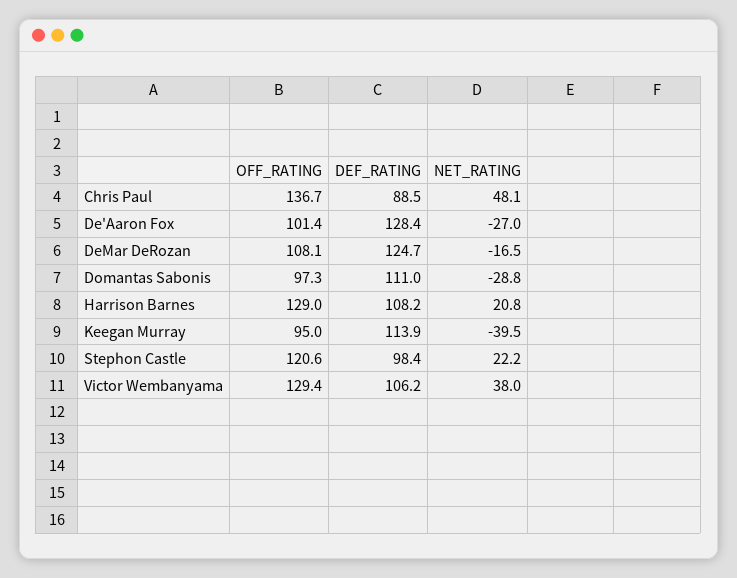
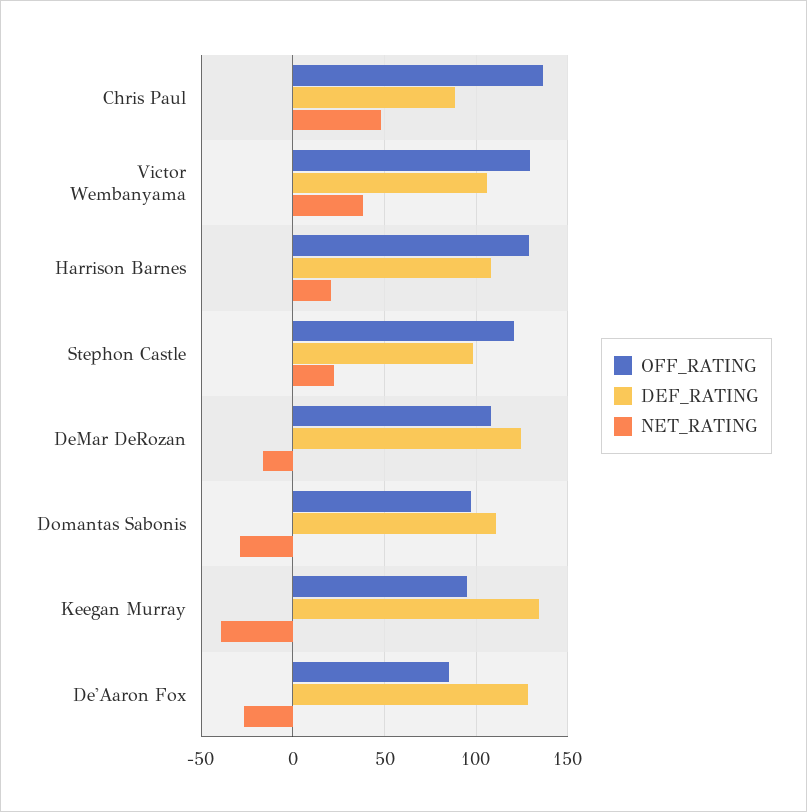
OFF_RATING, De'Aaron Fox: 101.4 -> 85
DEF_RATING, Keegan Murray: 113.9 -> 135

